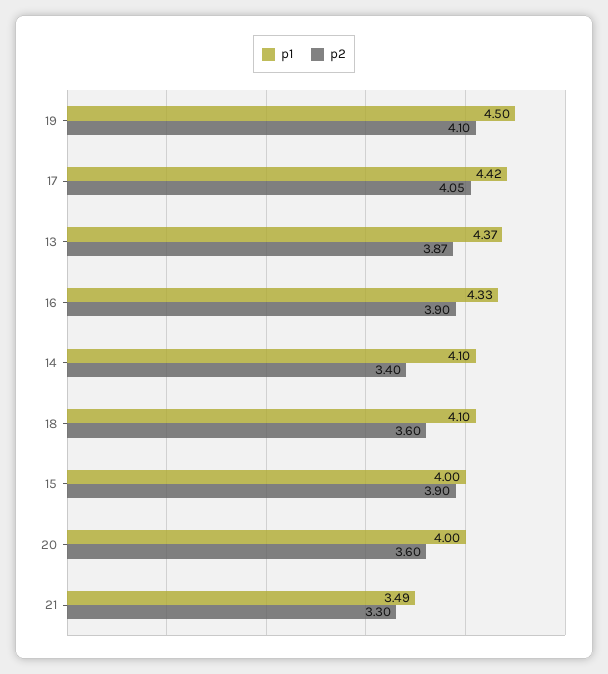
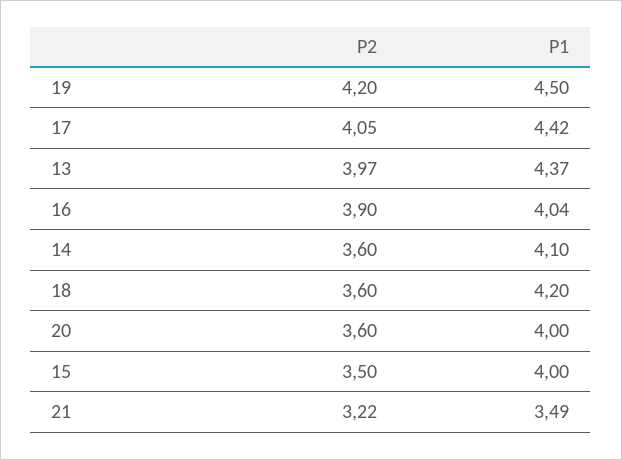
p2, 19: 4.1 -> 4.2
p2, 13: 3.87 -> 3.97
p1, 16: 4.33 -> 4.04
p2, 14: 3.4 -> 3.6
p1, 18: 4.1 -> 4.2
p2, 15: 3.9 -> 3.5
p2, 21: 3.3 -> 3.22

